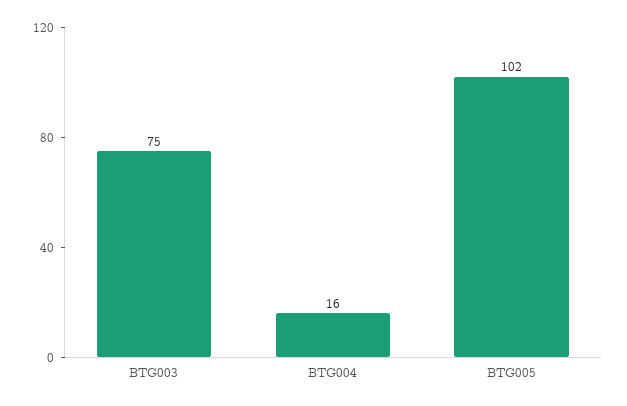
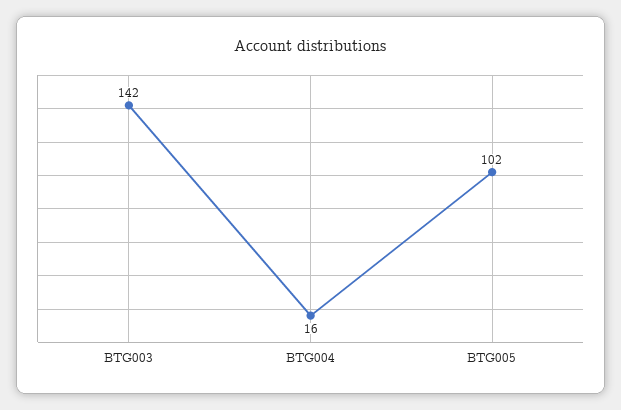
BTG003: 75 -> 142

